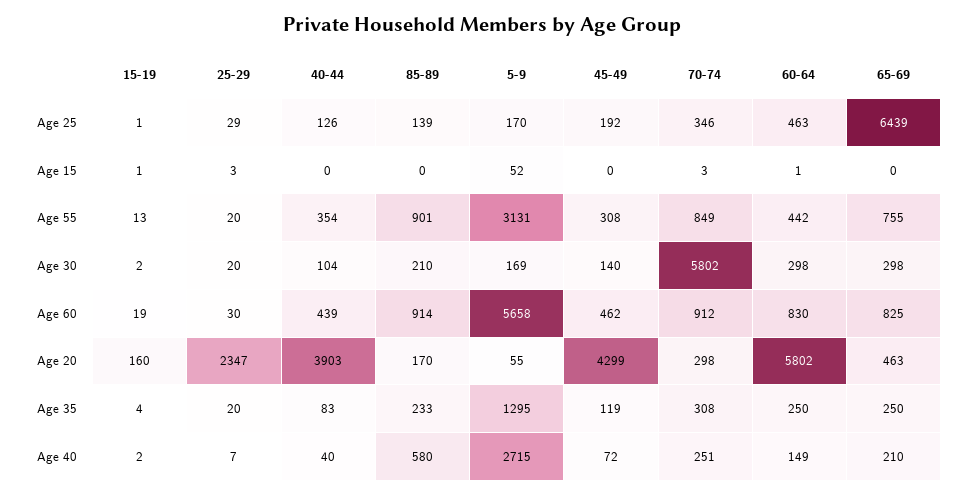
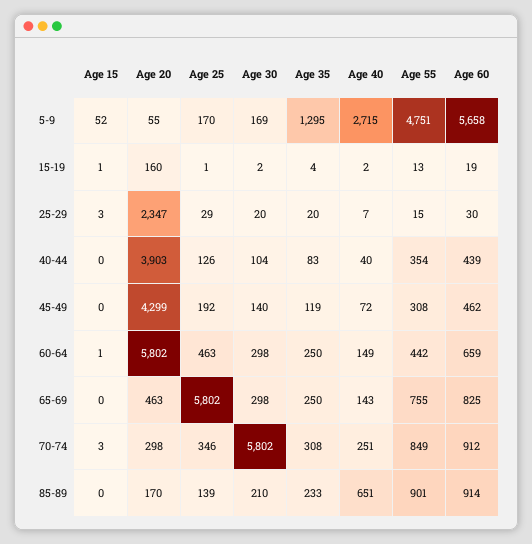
65-69, Age 25: 6439 -> 5802
25-29, Age 55: 20 -> 15
5-9, Age 55: 3131 -> 4751
60-64, Age 60: 830 -> 659
85-89, Age 40: 580 -> 651
65-69, Age 40: 210 -> 143

